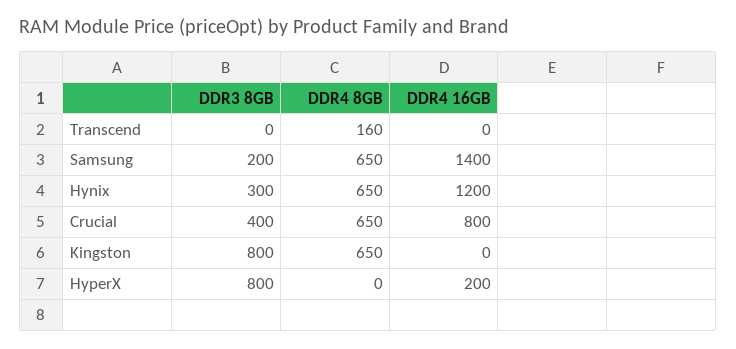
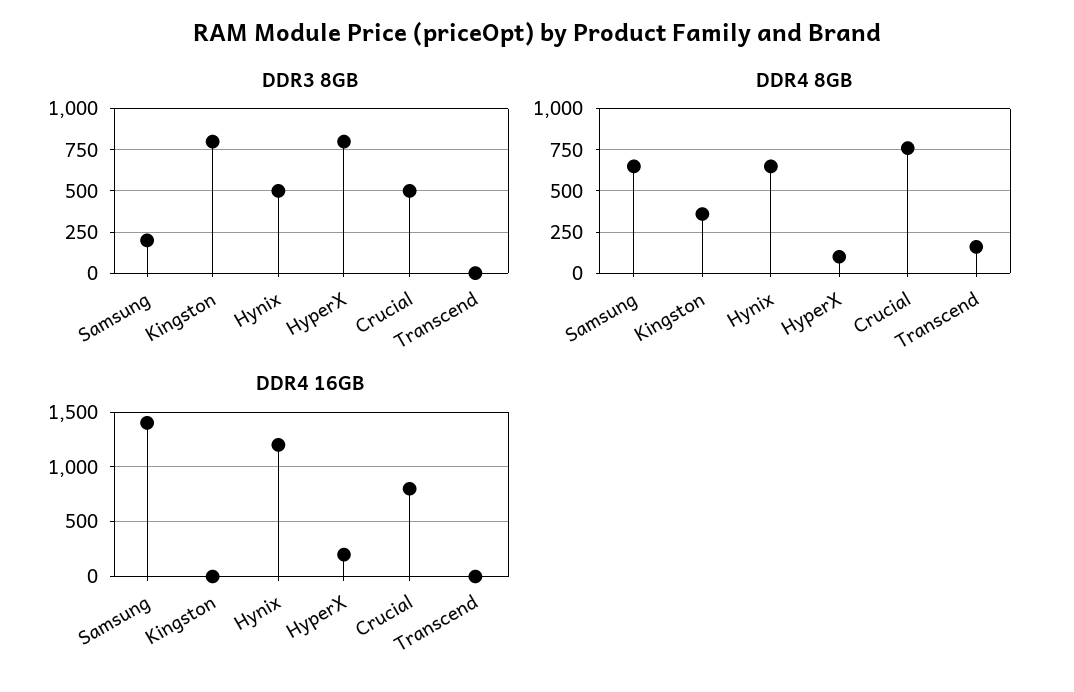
DDR3 8GB, Hynix: 300 -> 500
DDR3 8GB, Crucial: 400 -> 500
DDR4 8GB, Crucial: 650 -> 750
DDR4 8GB, Kingston: 650 -> 350
DDR4 8GB, HyperX: 0 -> 100

